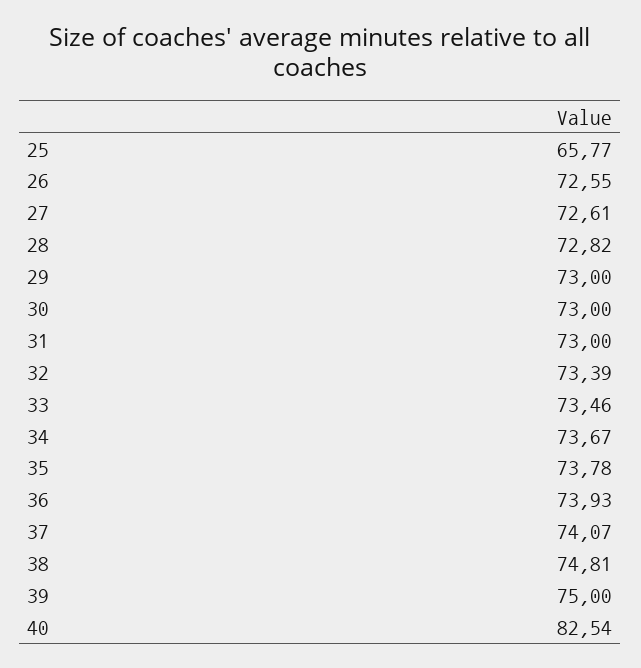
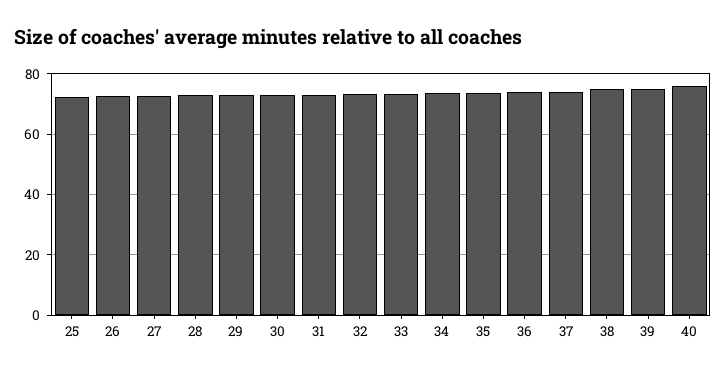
25: 65.77 -> 72
40: 82.54 -> 76

